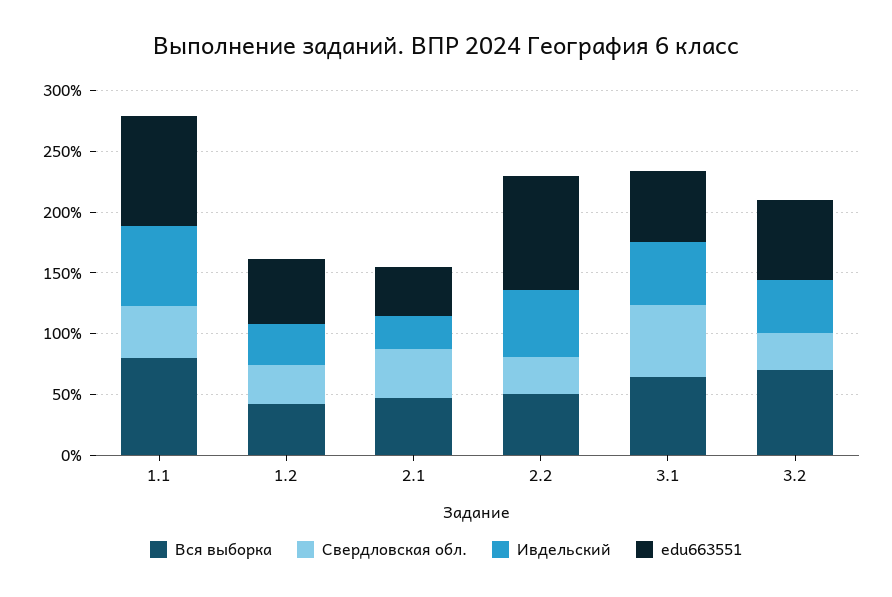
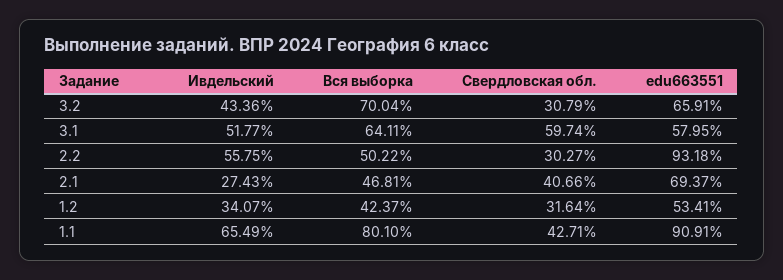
edu663551, 2.1: 40 -> 69.37

